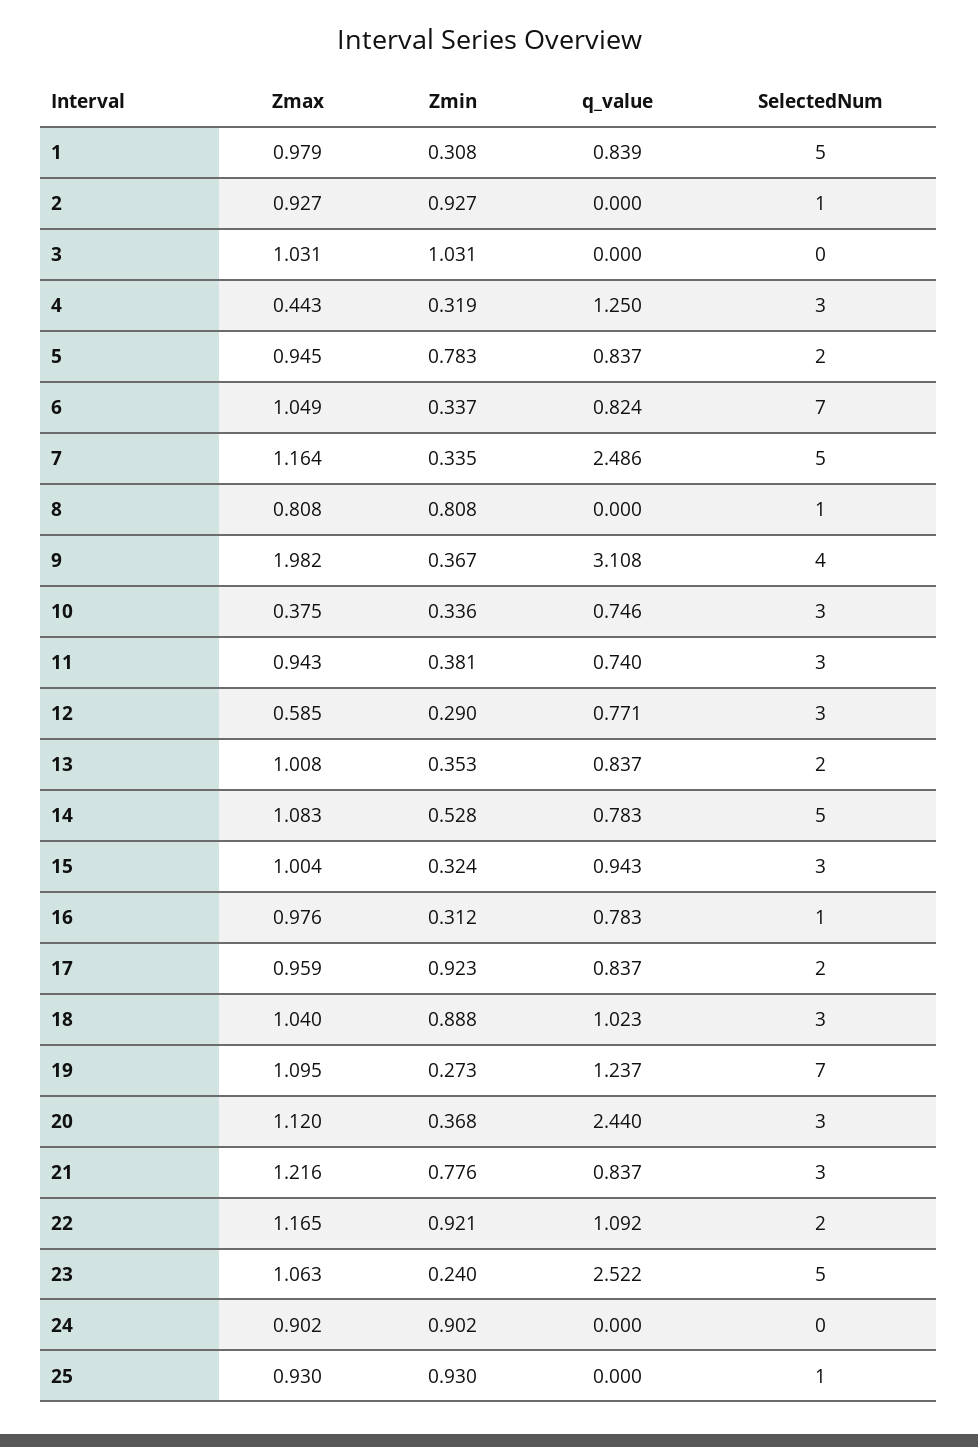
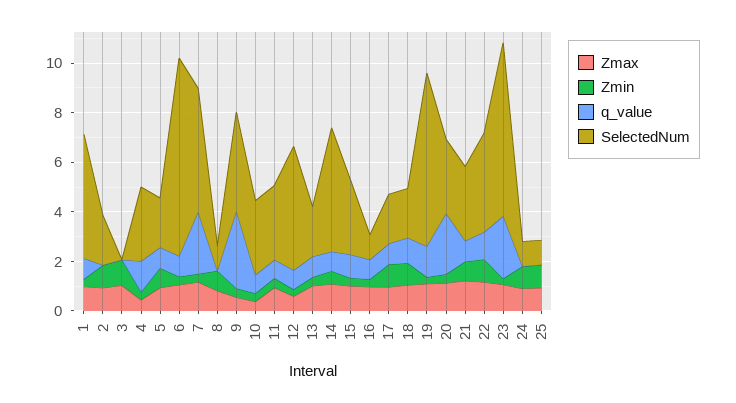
SelectedNum, 2: 1 -> 2
SelectedNum, 6: 7 -> 8
Zmax, 9: 1.982 -> 0.5
SelectedNum, 12: 3 -> 5
SelectedNum, 18: 3 -> 2
SelectedNum, 22: 2 -> 4
SelectedNum, 23: 5 -> 7
SelectedNum, 24: 0 -> 1

